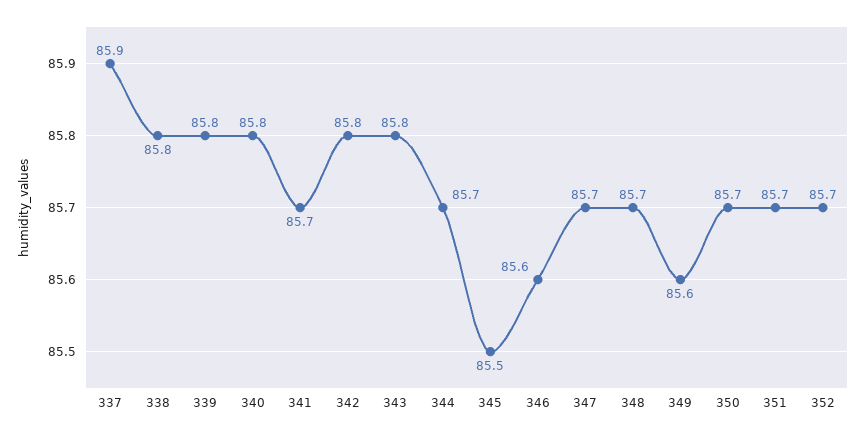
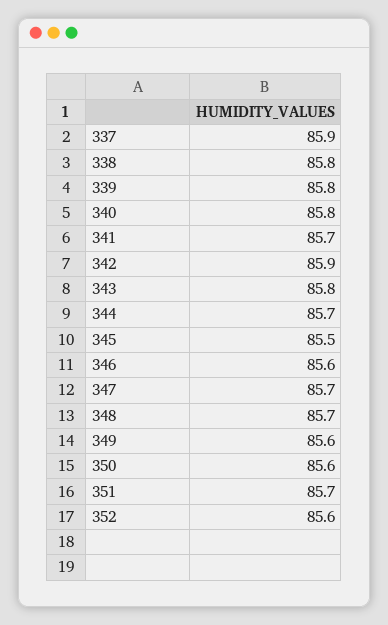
342: 85.8 -> 85.9
350: 85.7 -> 85.6
352: 85.7 -> 85.6

